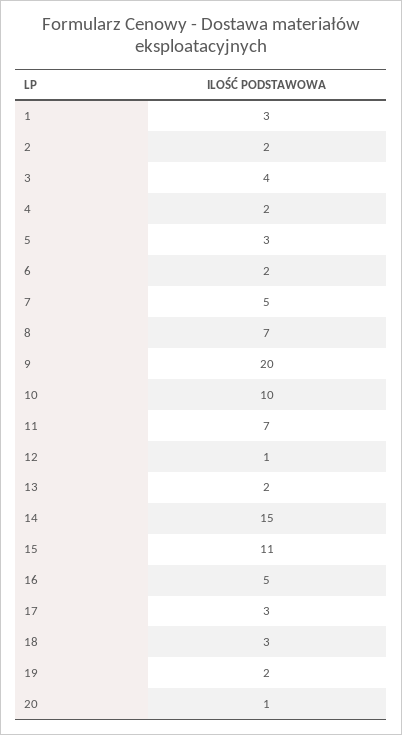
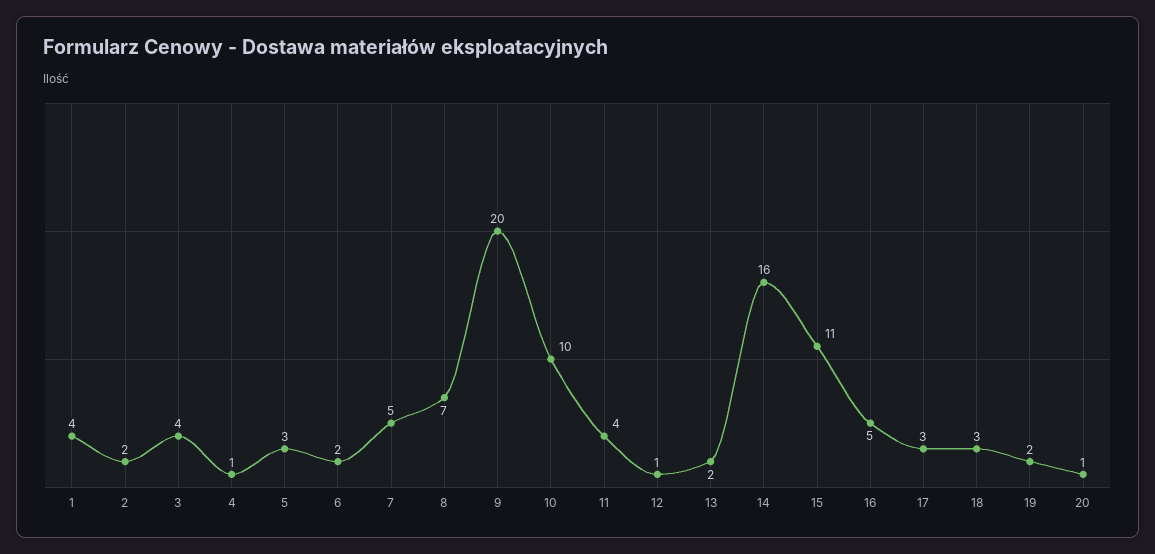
1: 3 -> 4
4: 2 -> 1
11: 7 -> 4
14: 15 -> 16

